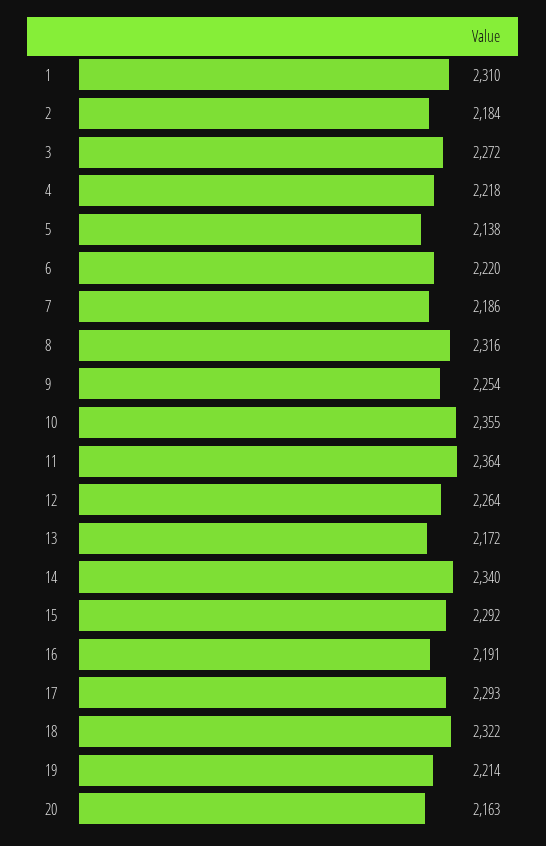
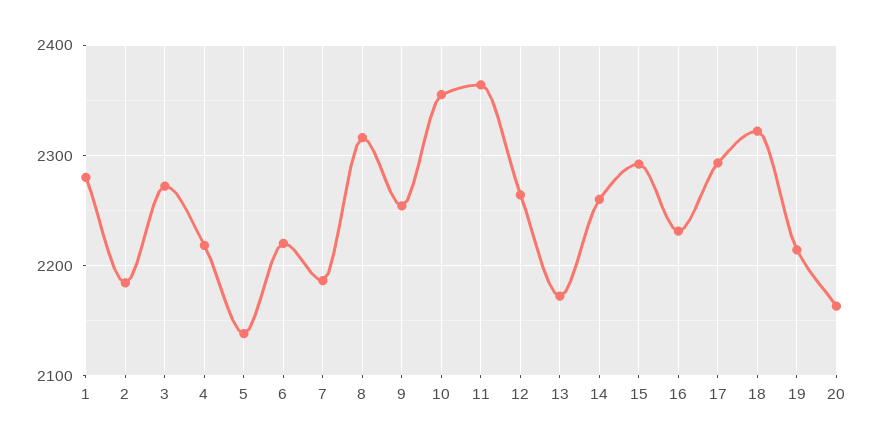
1: 2310 -> 2280
14: 2340 -> 2260
16: 2191 -> 2230

